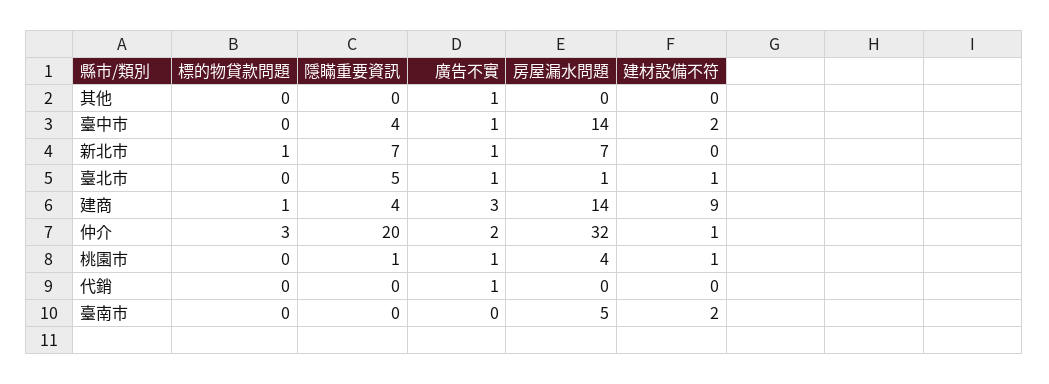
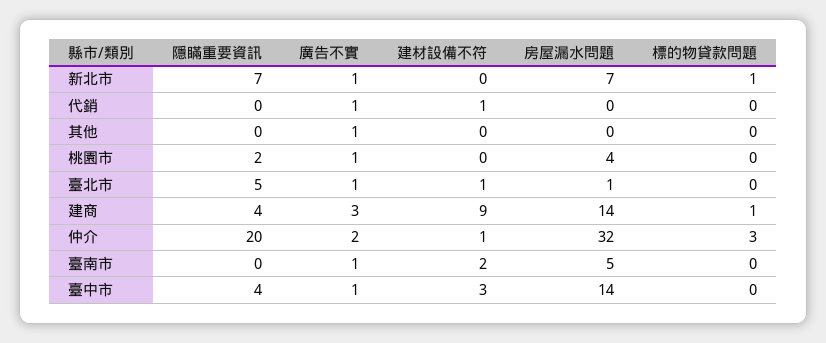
建材設備不符, 臺中市: 2 -> 3
隱瞞重要資訊, 桃園市: 1 -> 2
建材設備不符, 桃園市: 1 -> 0
建材設備不符, 代銷: 0 -> 1
廣告不實, 臺南市: 0 -> 1

